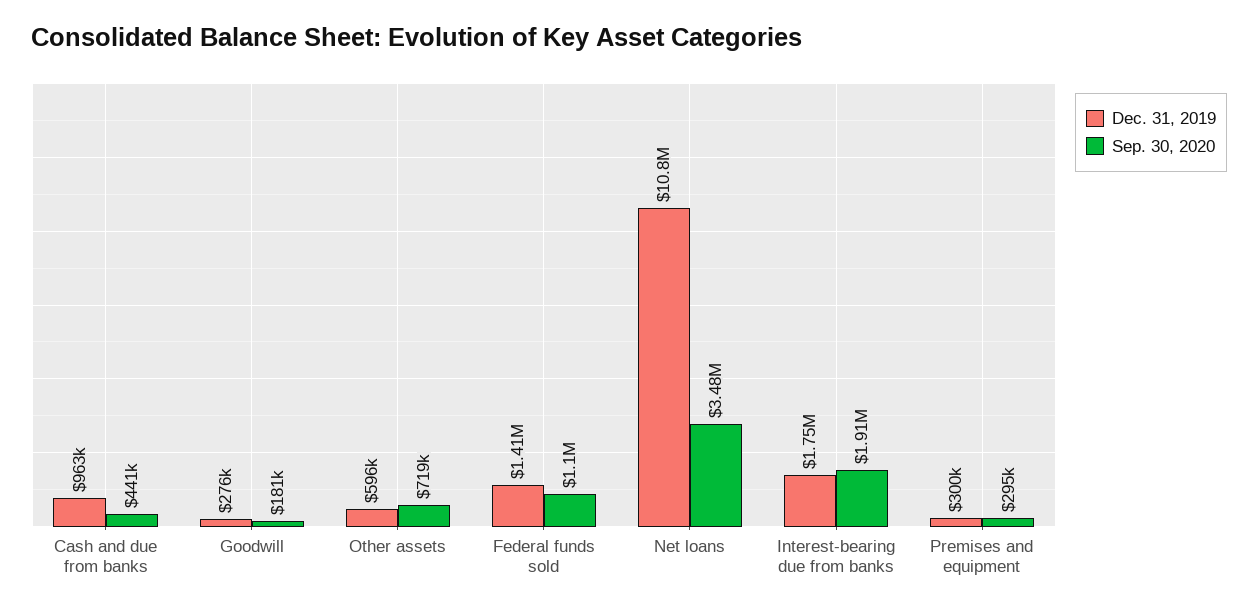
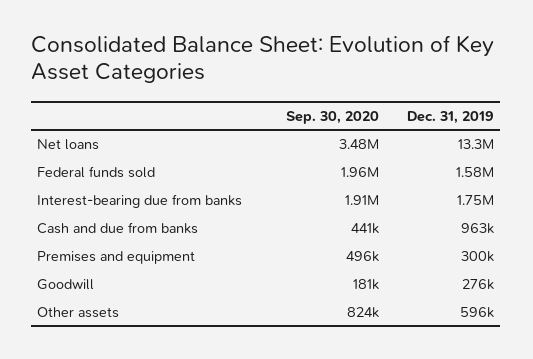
Sep. 30, 2020, Other assets: 719000 -> 824000
Dec. 31, 2019, Federal funds sold: 1410000 -> 1580000
Sep. 30, 2020, Federal funds sold: 1100000 -> 1960000
Dec. 31, 2019, Net loans: 10800000 -> 13300000
Sep. 30, 2020, Premises and equipment: 295000 -> 496000

